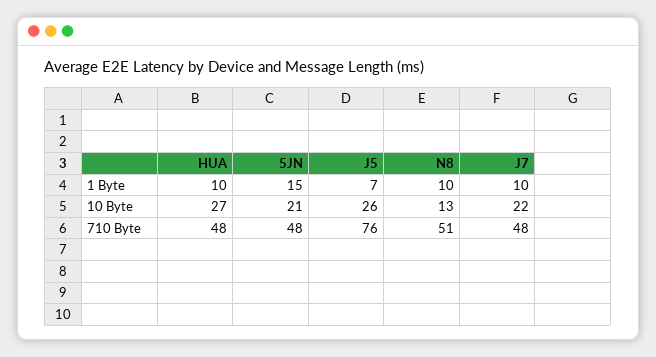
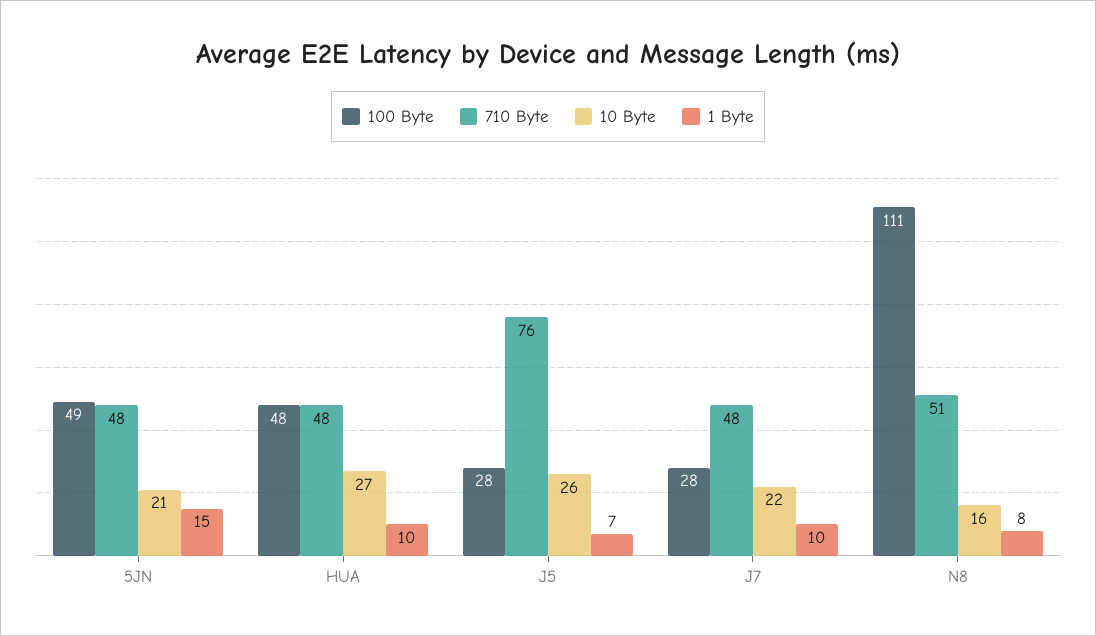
1 Byte, N8: 10 -> 8
10 Byte, N8: 13 -> 16
100 Byte, 5JN: none -> 49
100 Byte, HUA: none -> 48
100 Byte, J5: none -> 28
100 Byte, J7: none -> 28
100 Byte, N8: none -> 111

